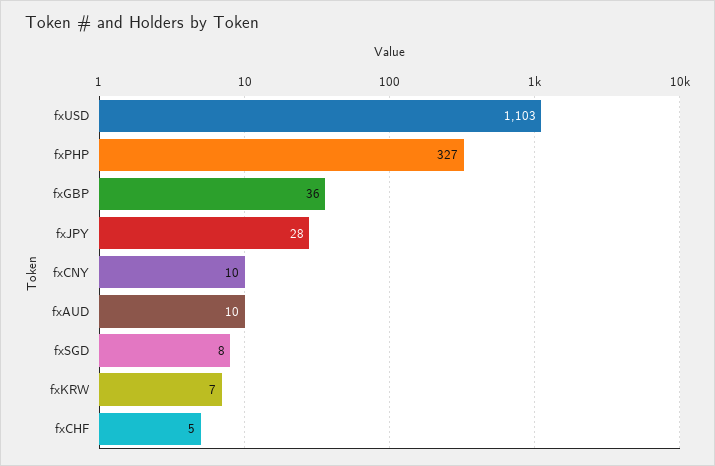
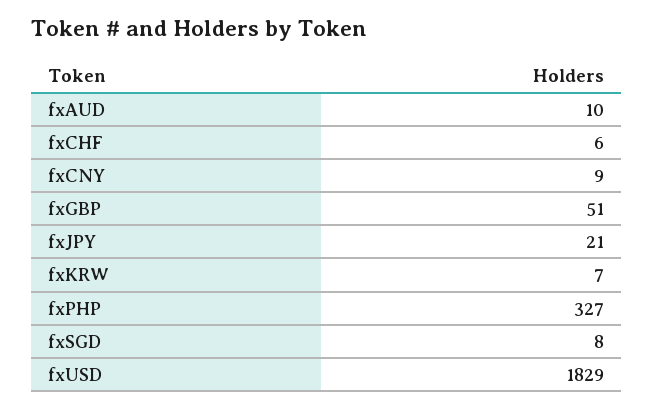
fxUSD: 1103 -> 1829
fxGBP: 36 -> 51
fxJPY: 28 -> 21
fxCNY: 10 -> 9
fxCHF: 5 -> 6

